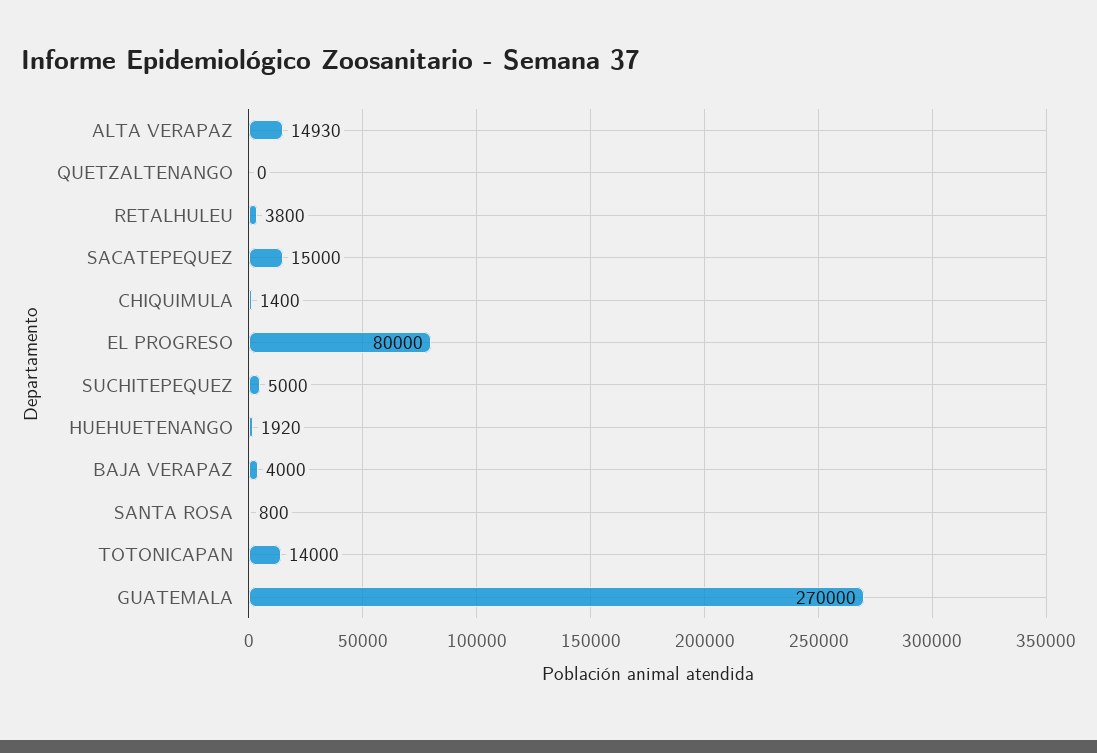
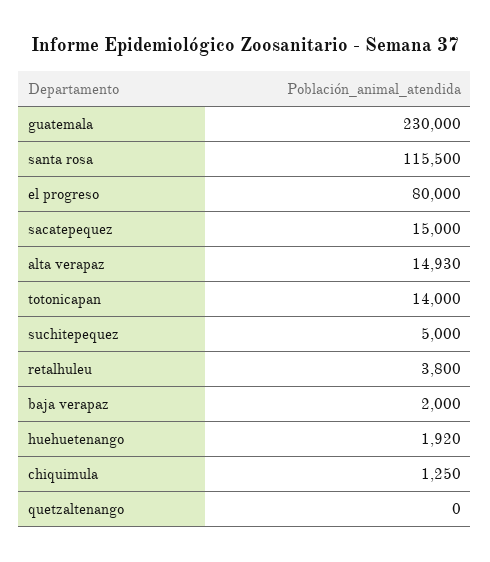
CHIQUIMULA: 1400 -> 1250
BAJA VERAPAZ: 4000 -> 2000
SANTA ROSA: 800 -> 115500
GUATEMALA: 270000 -> 230000

